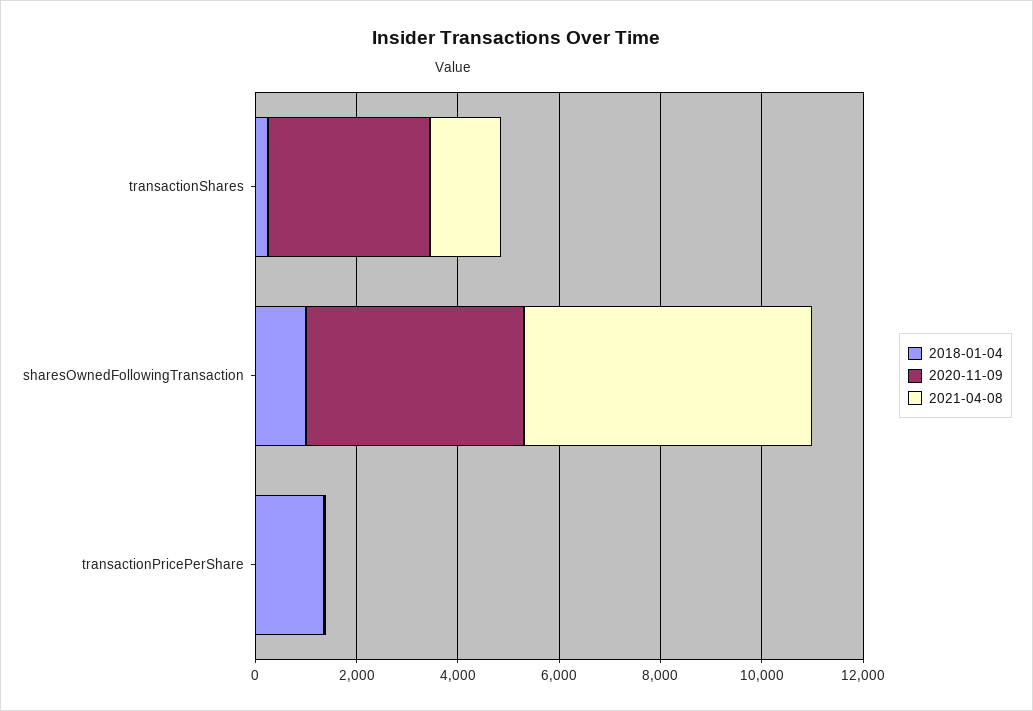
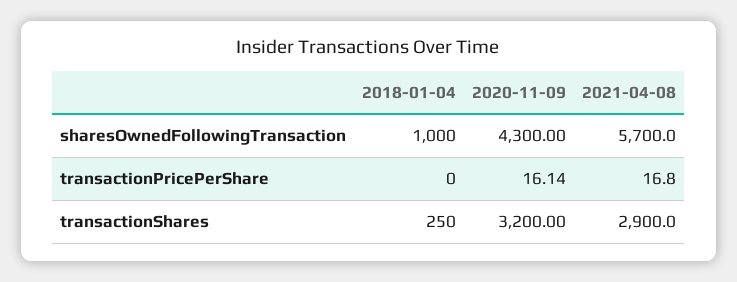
2021-04-08, transactionShares: 1500 -> 2900
2018-01-04, transactionPricePerShare: 1500 -> 0

